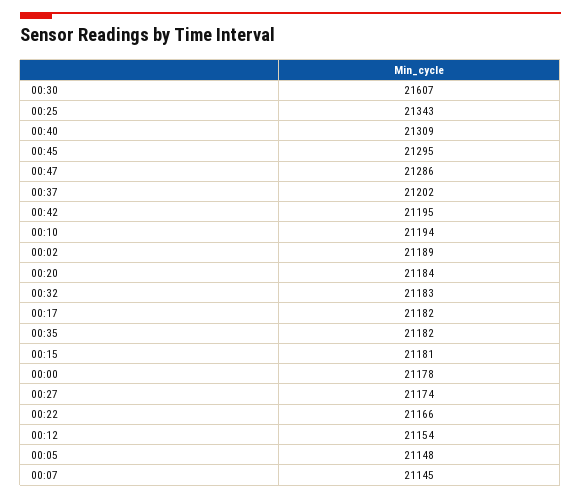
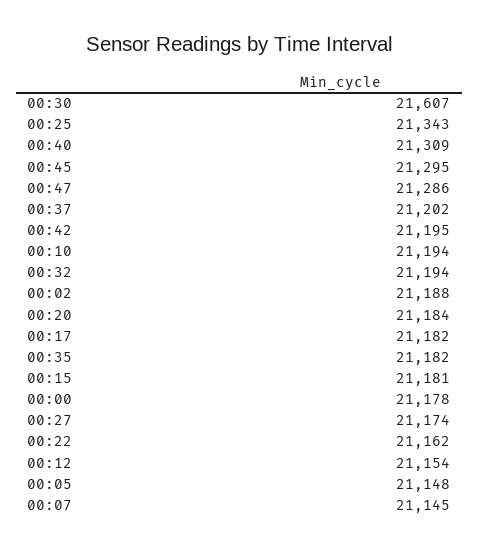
00:02: 21189 -> 21188
00:32: 21183 -> 21194
00:22: 21166 -> 21162

